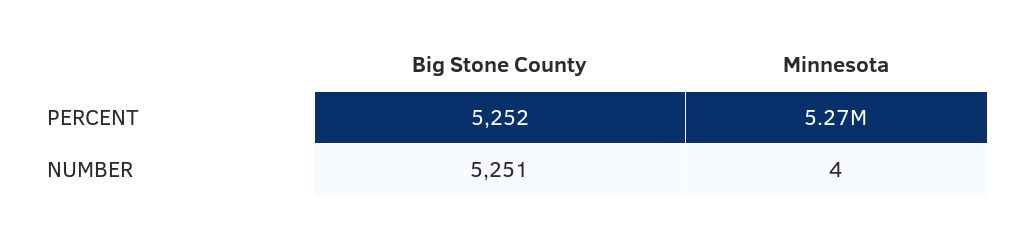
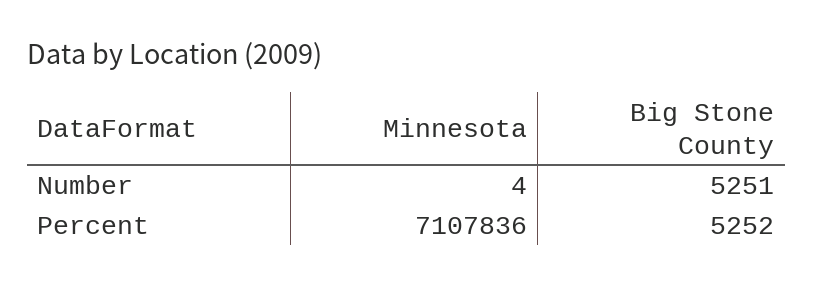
Minnesota, PERCENT: 5270000 -> 7107836

